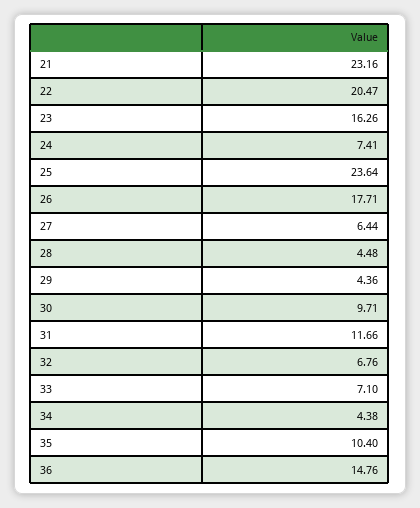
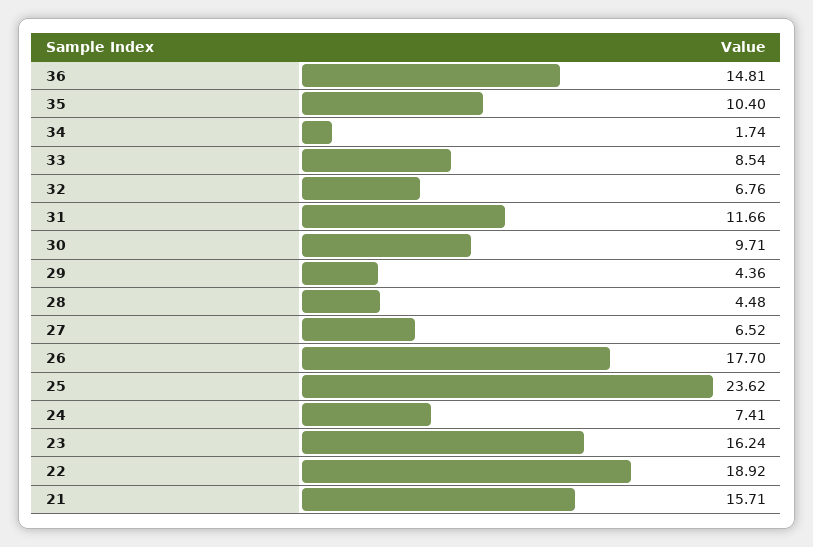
21: 23.16 -> 15.71
22: 20.47 -> 18.92
23: 16.26 -> 16.24
25: 23.64 -> 23.62
26: 17.71 -> 17.7
27: 6.44 -> 6.52
33: 7.1 -> 8.54
34: 4.38 -> 1.74
36: 14.76 -> 14.81

